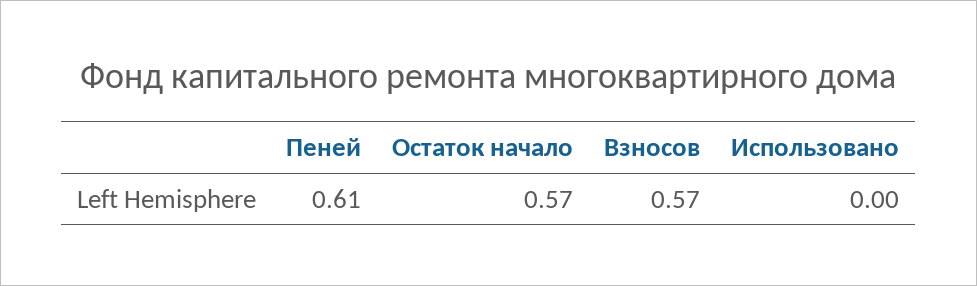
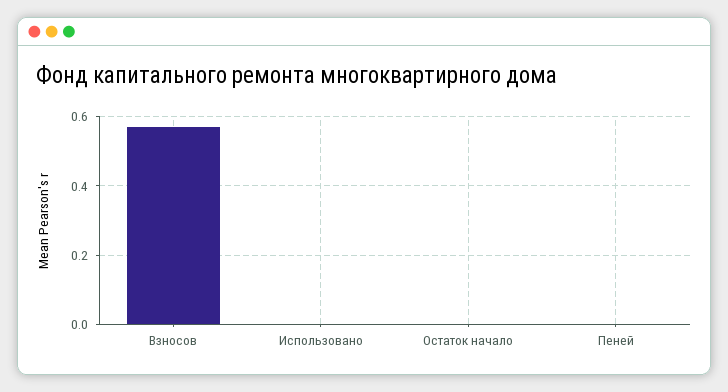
Пеней: 0.61 -> 0
Остаток начало: 0.57 -> 0

